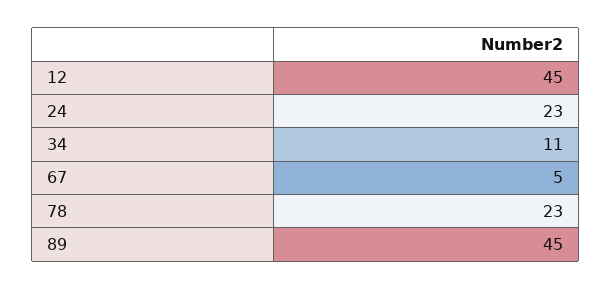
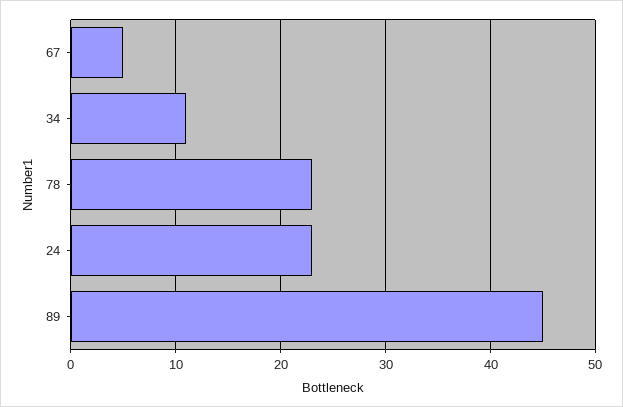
12: 45 -> none

